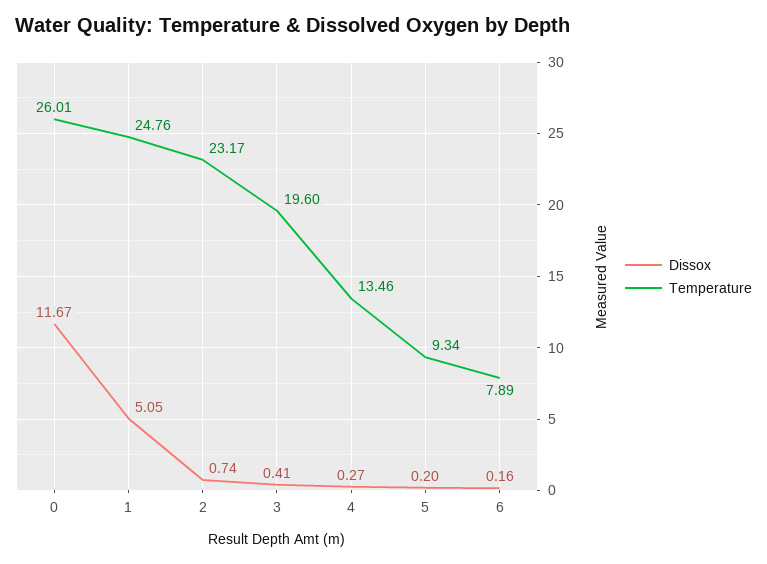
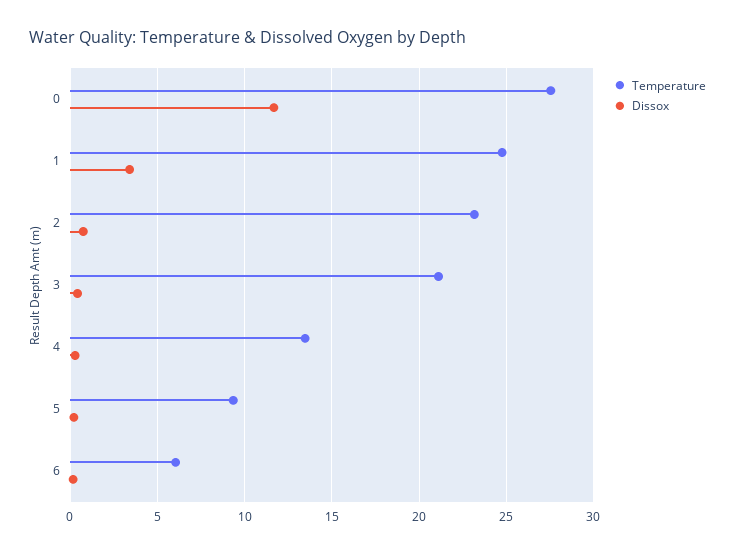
Temperature, 0: 26.01 -> 27.5
Dissox, 1: 5.05 -> 3.5
Temperature, 3: 19.6 -> 21
Temperature, 6: 7.89 -> 6

